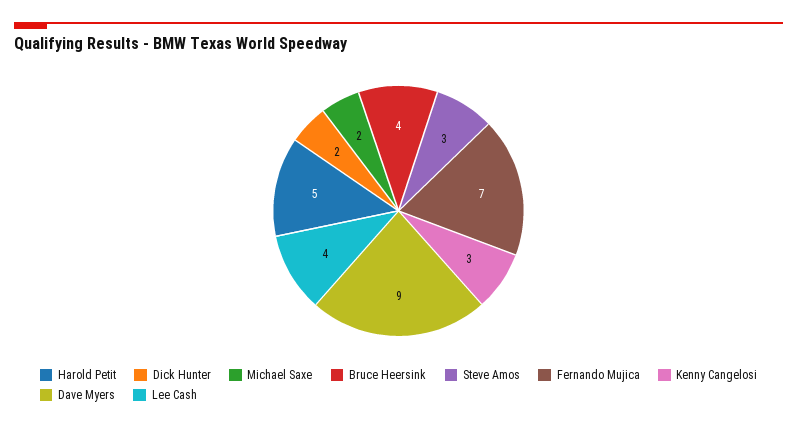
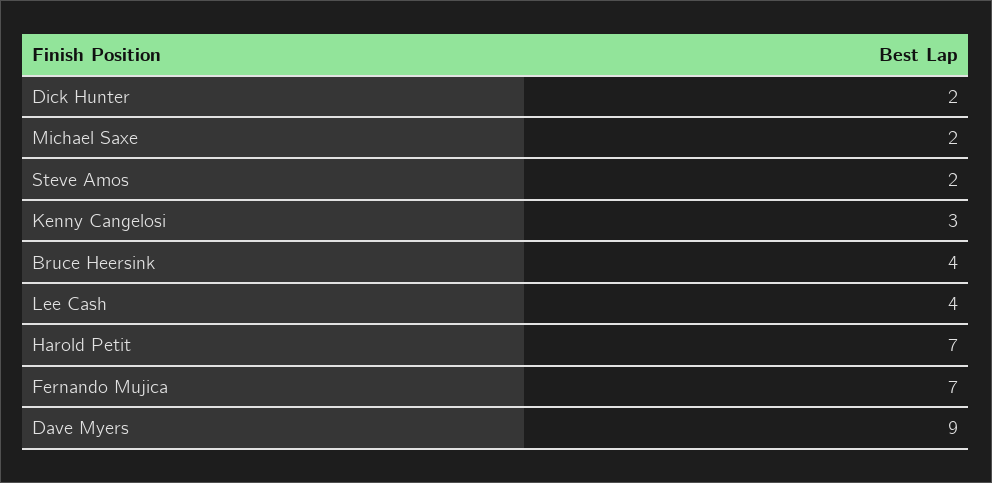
Harold Petit: 5 -> 7
Steve Amos: 3 -> 2

